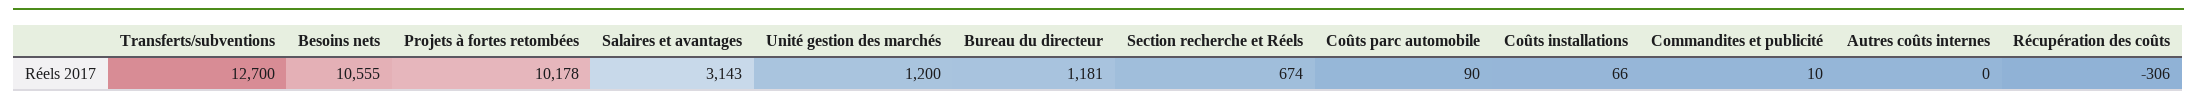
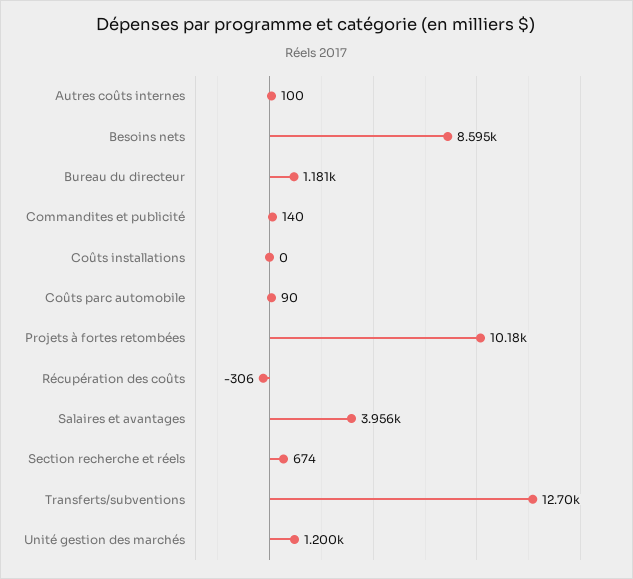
Besoins nets: 10555 -> 8595
Salaires et avantages: 3143 -> 3956
Coûts installations: 66 -> 0
Commandites et publicité: 10 -> 140
Autres coûts internes: 0 -> 100

